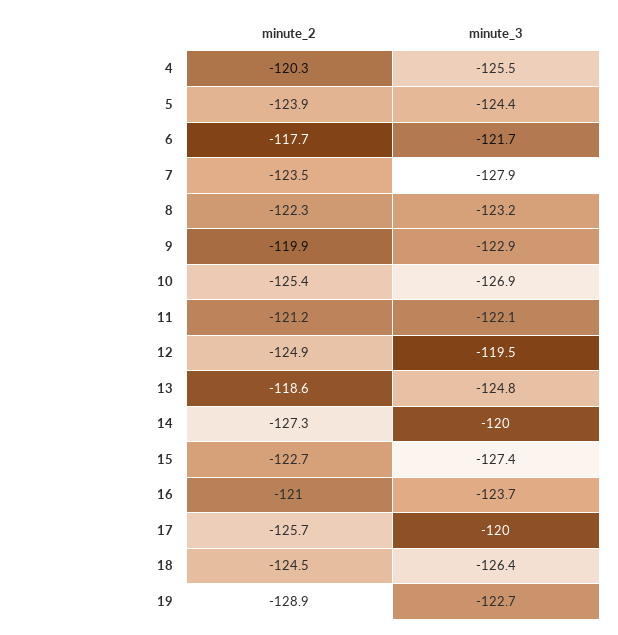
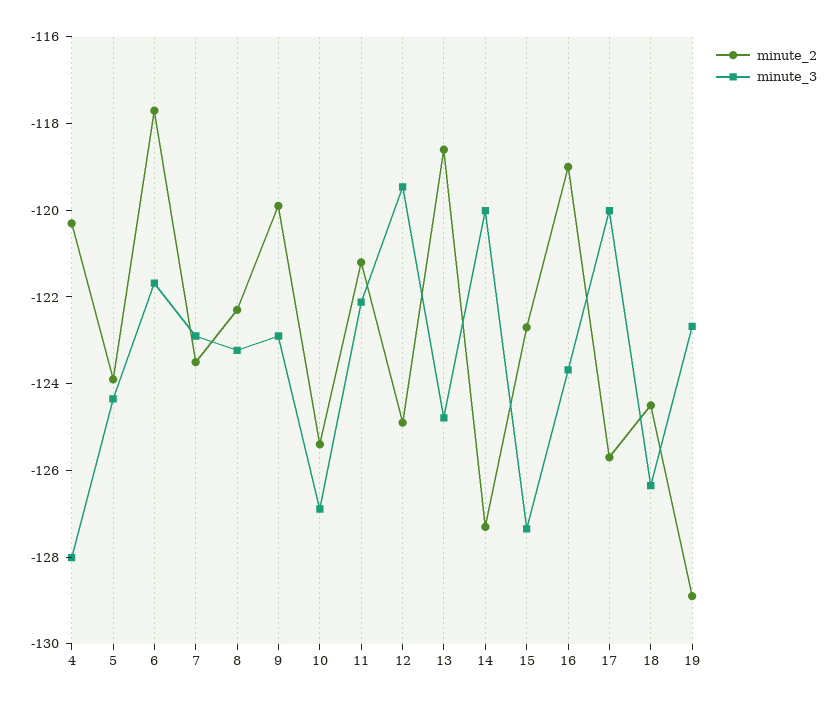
minute_3, 4: -125.5 -> -128
minute_3, 7: -127.9 -> -123
minute_2, 16: -121 -> -119

